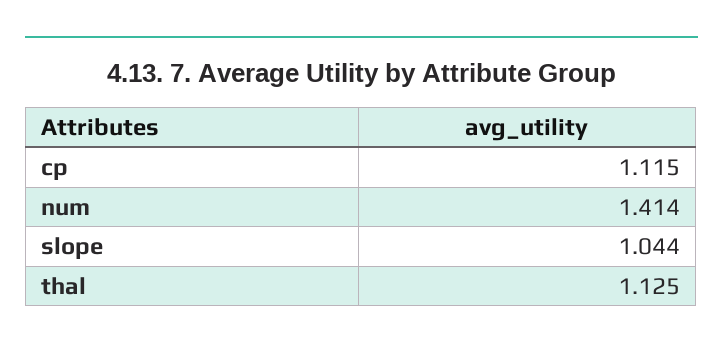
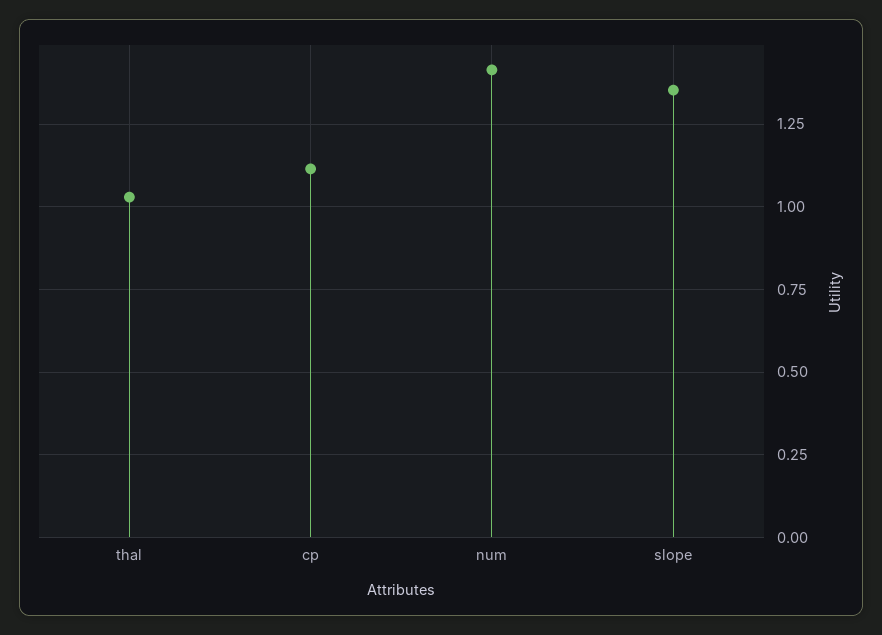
slope: 1.044 -> 1.35
thal: 1.125 -> 1.025

